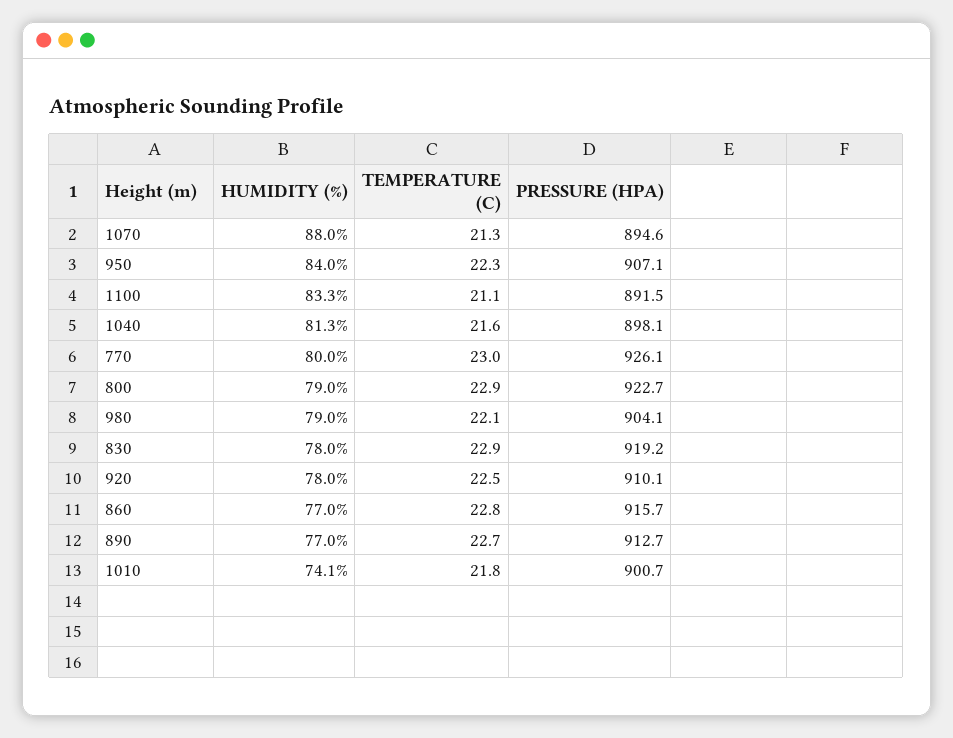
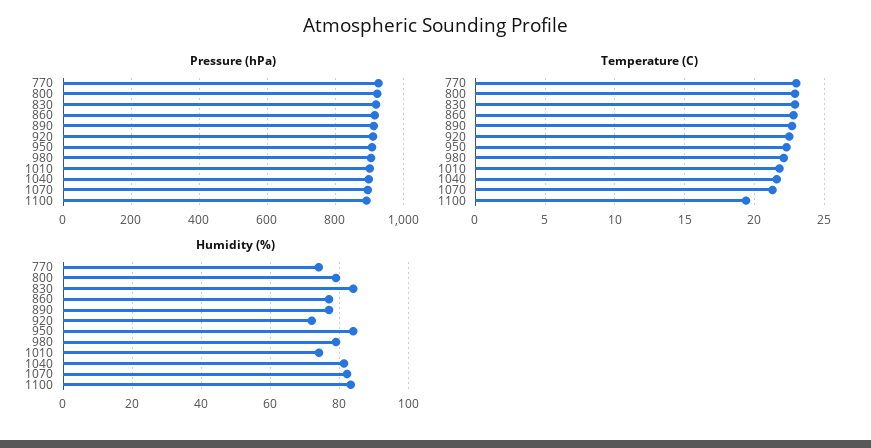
HUMIDITY (%), 1070: 88 -> 82
TEMPERATURE (C), 1100: 21.1 -> 19.5
HUMIDITY (%), 770: 80 -> 74
HUMIDITY (%), 830: 78 -> 84
HUMIDITY (%), 920: 78 -> 72

